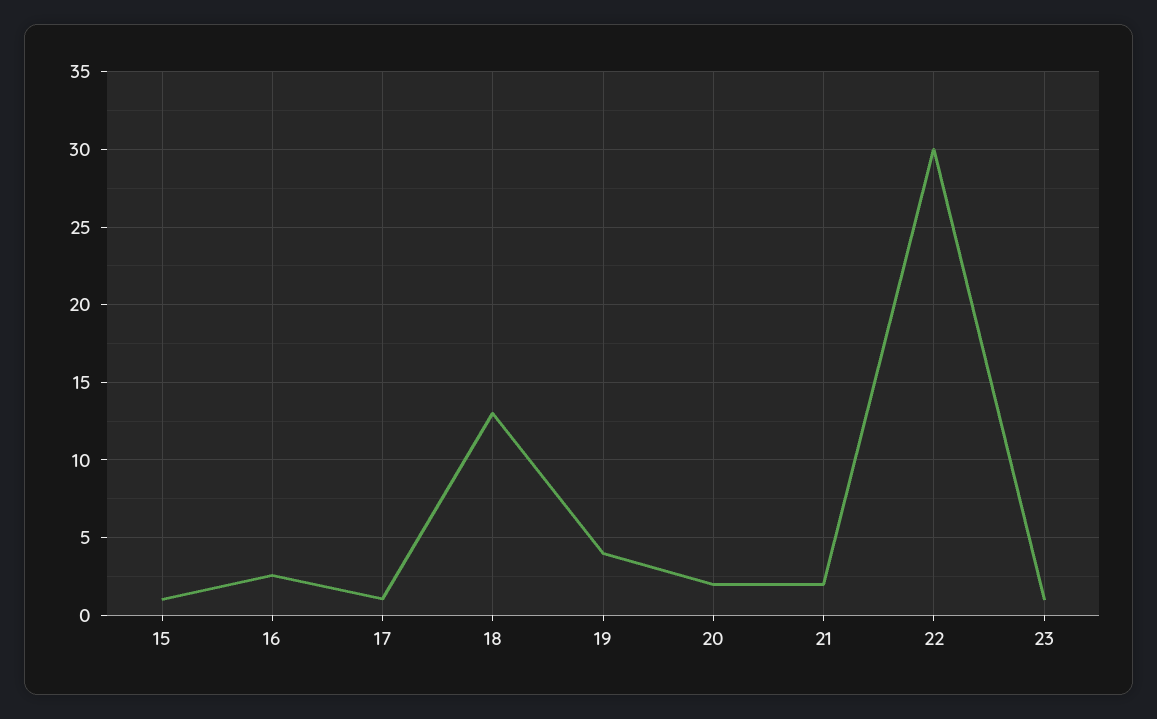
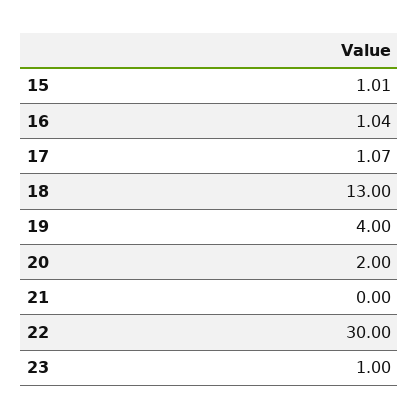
16: 2.5 -> 1.04
21: 2 -> 0

